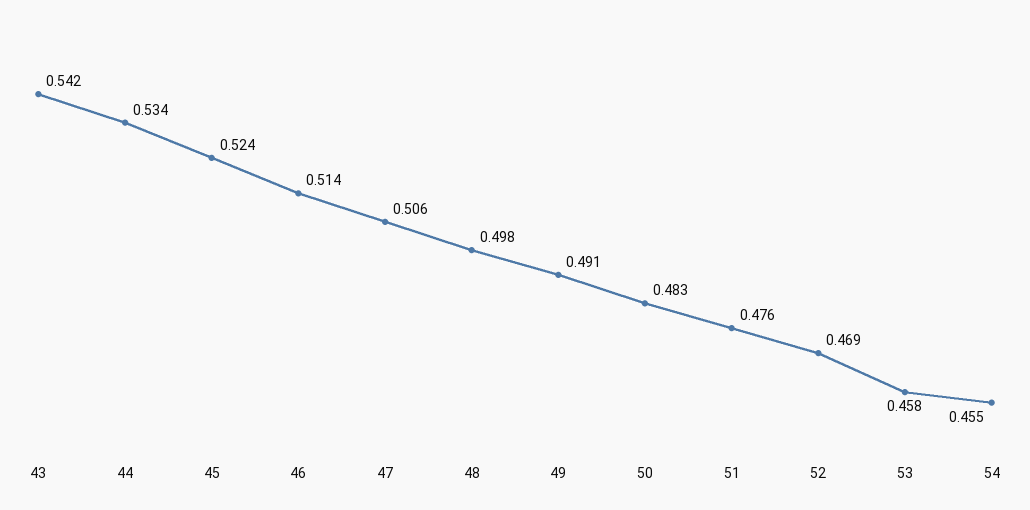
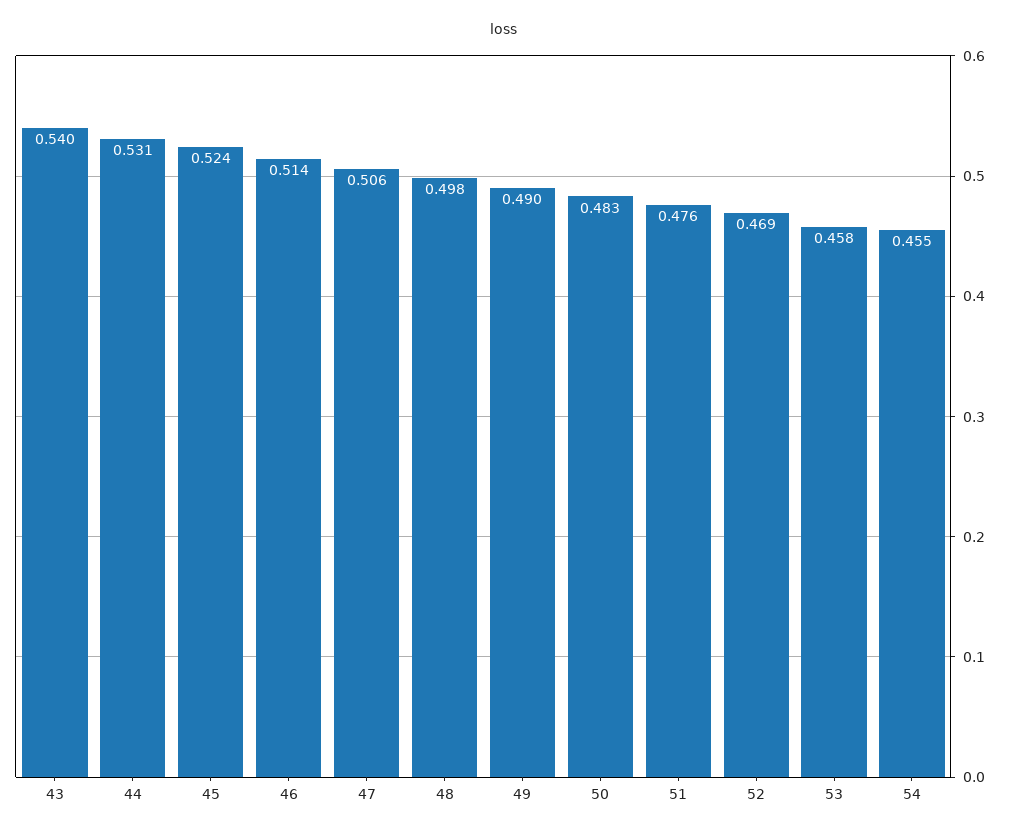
43: 0.542 -> 0.54
44: 0.534 -> 0.531
49: 0.491 -> 0.49

